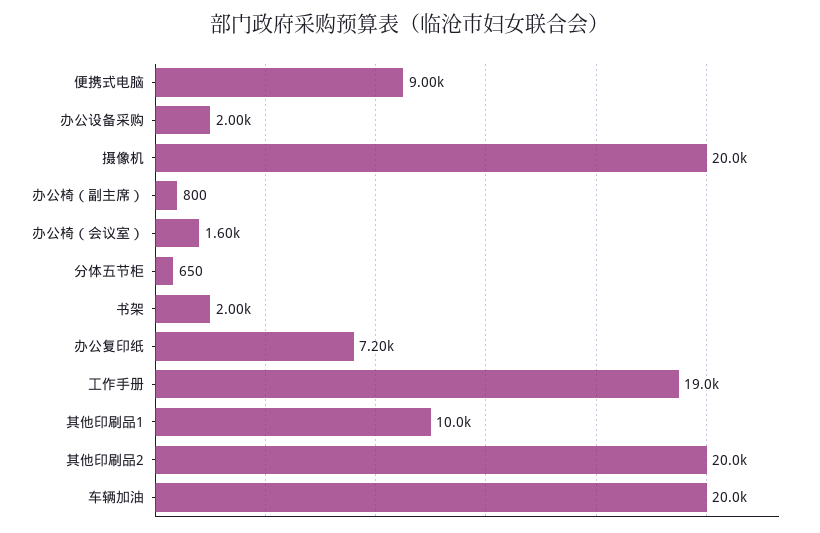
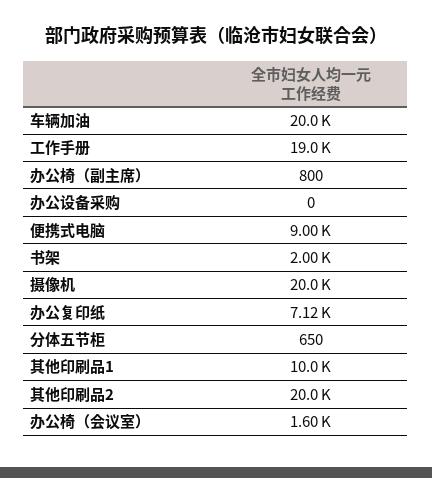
办公设备采购: 2000 -> 0
办公复印纸: 7200 -> 7120

